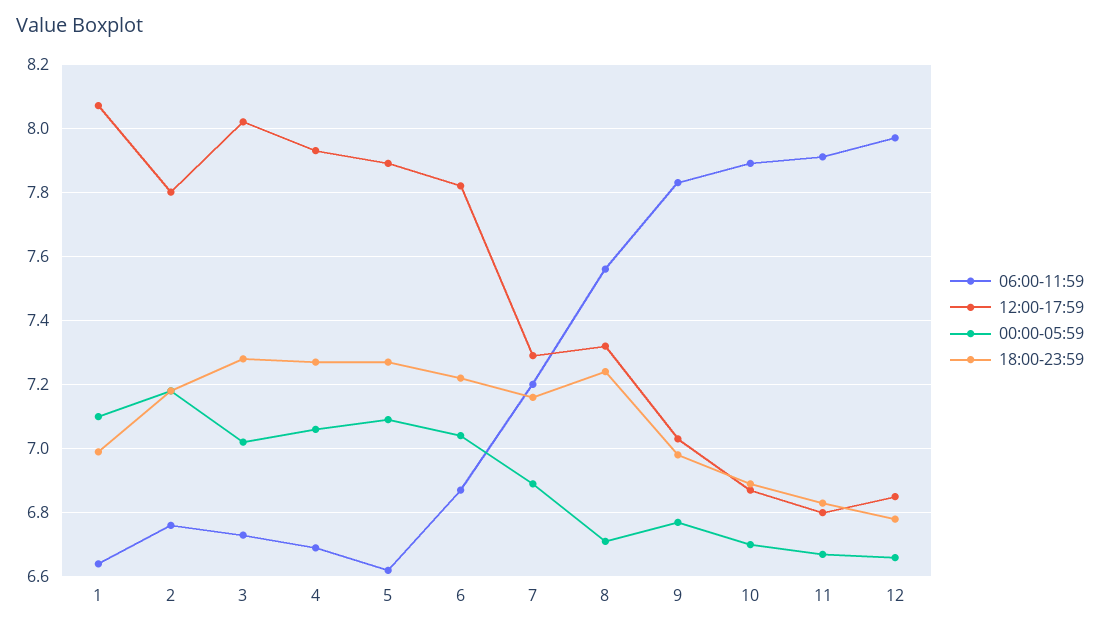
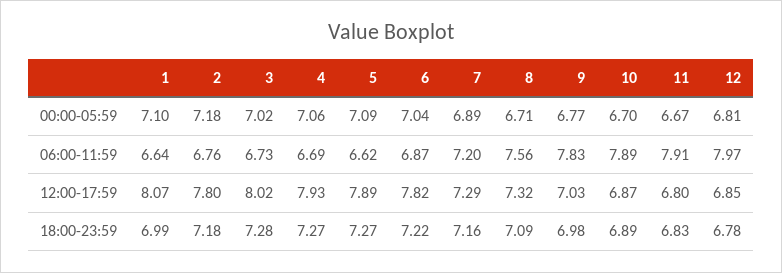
18:00-23:59, 8: 7.25 -> 7.09
00:00-05:59, 12: 6.65 -> 6.81

